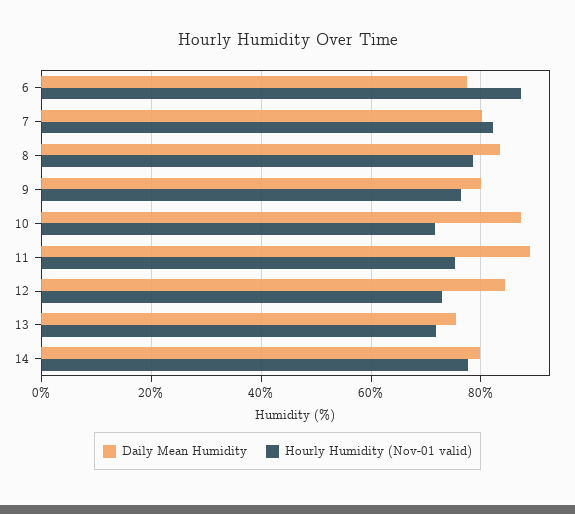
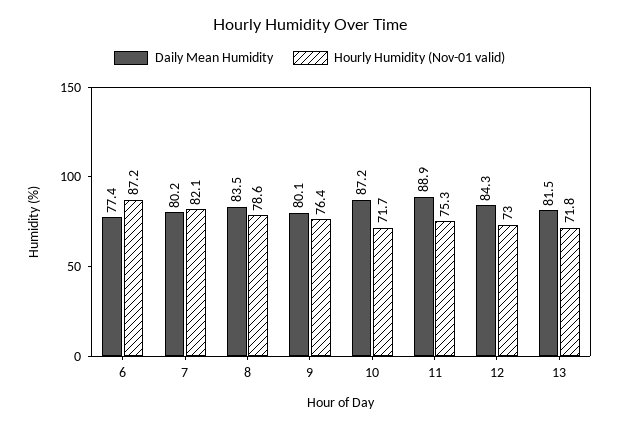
Daily Mean Humidity, 13: 76 -> 81.5
Daily Mean Humidity, 14: 80 -> none
Hourly Humidity (Nov-01 valid), 14: 78 -> none

